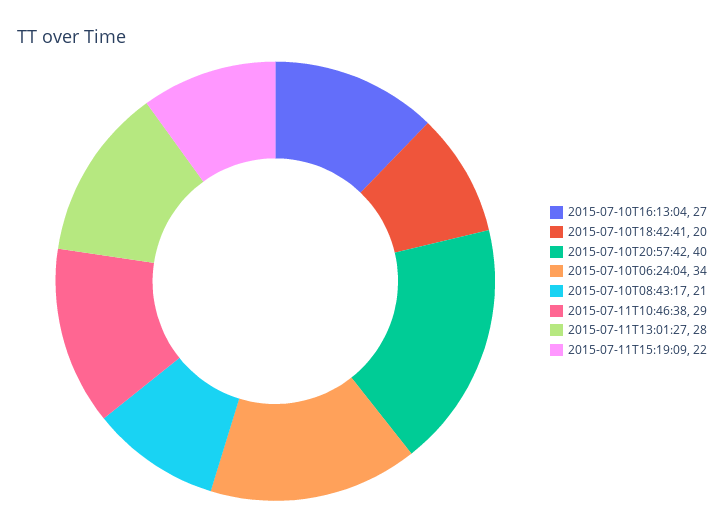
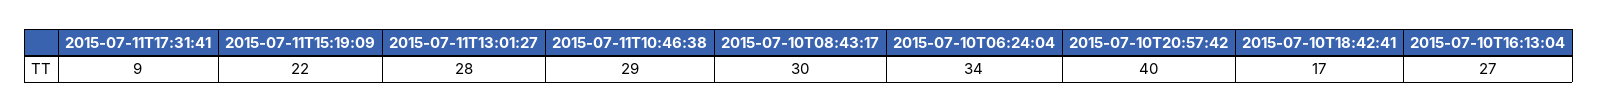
2015-07-10T18:42:41: 20 -> 17
2015-07-10T08:43:17: 21 -> 30
2015-07-11T17:31:41: none -> 9

